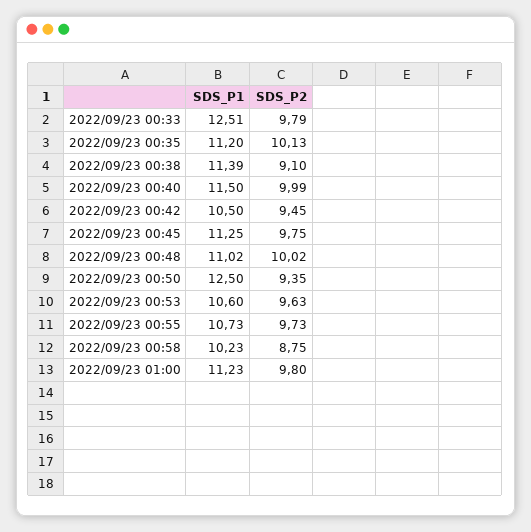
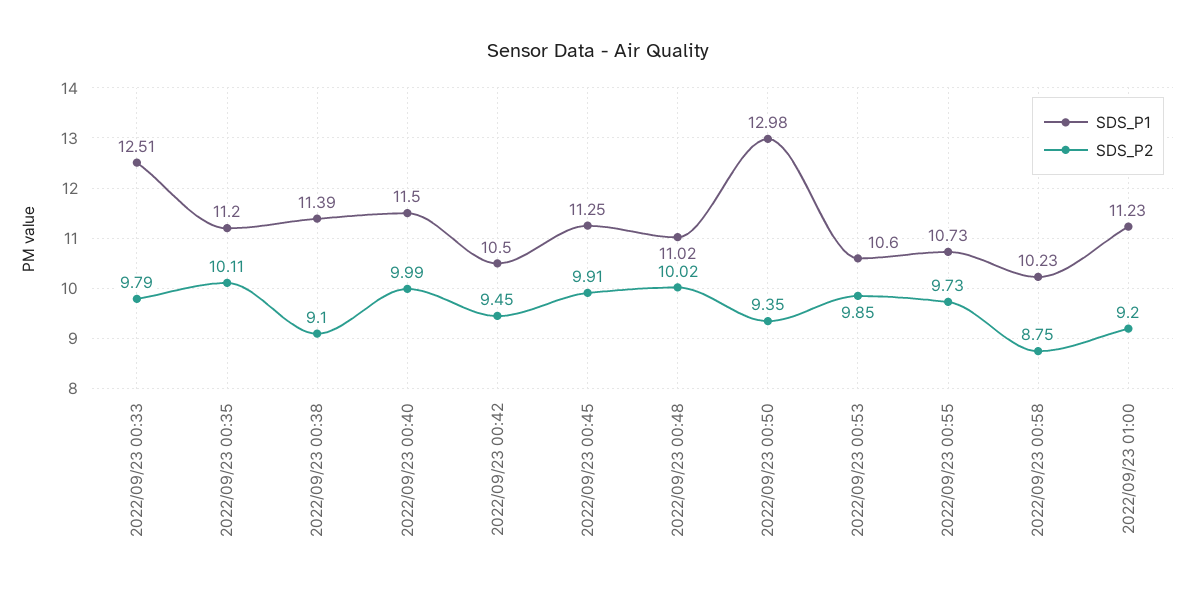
SDS_P2, 2022/09/23 00:35: 10.13 -> 10.11
SDS_P2, 2022/09/23 00:45: 9.75 -> 9.91
SDS_P1, 2022/09/23 00:50: 12.5 -> 12.98
SDS_P2, 2022/09/23 00:53: 9.63 -> 9.85
SDS_P2, 2022/09/23 01:00: 9.8 -> 9.2

